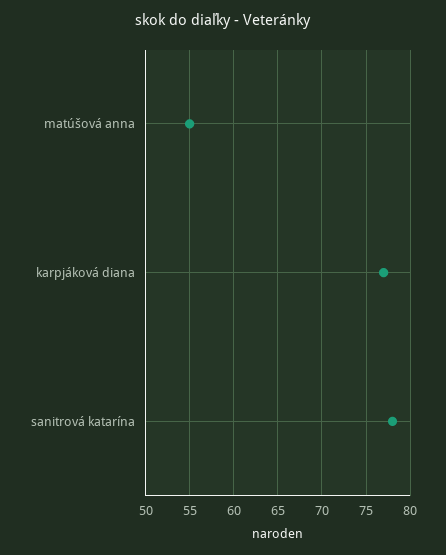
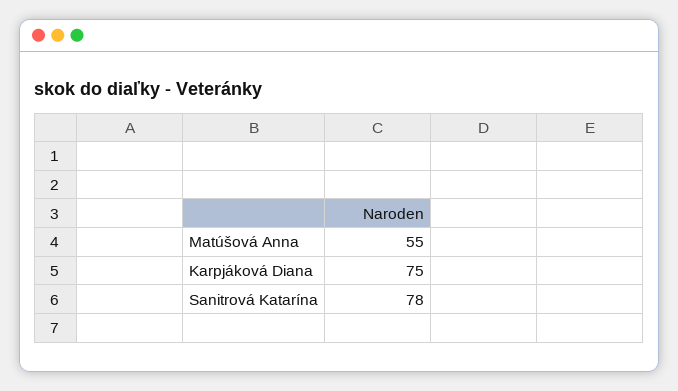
karpjáková diana: 77 -> 75

